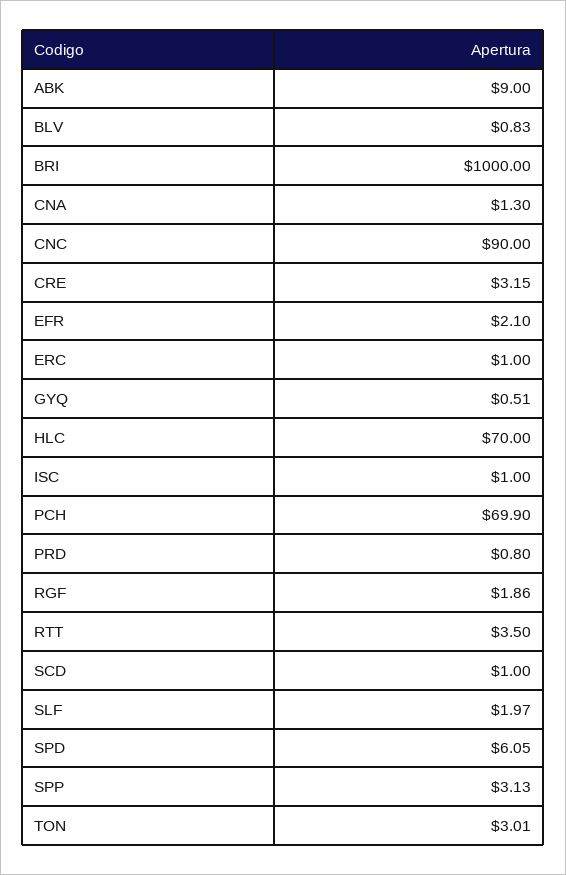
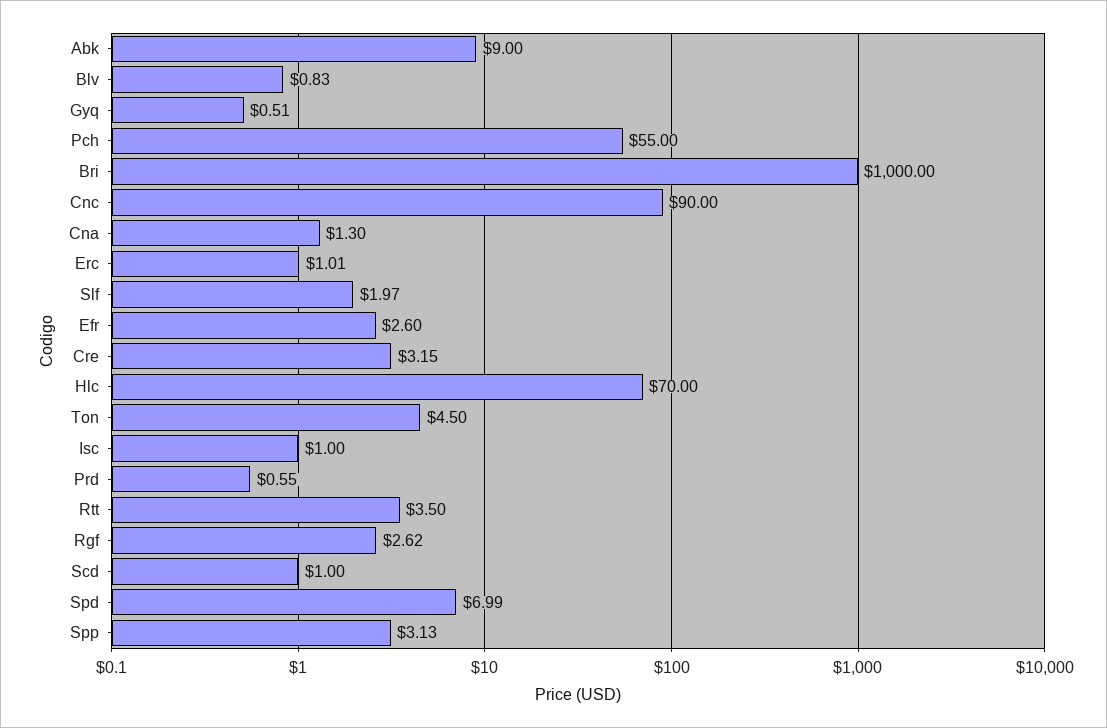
EFR: 2.1 -> 2.6
ERC: 1 -> 1.01
PCH: 69.9 -> 55
PRD: 0.8 -> 0.55
RGF: 1.86 -> 2.62
SPD: 6.05 -> 6.99
TON: 3.01 -> 4.5

